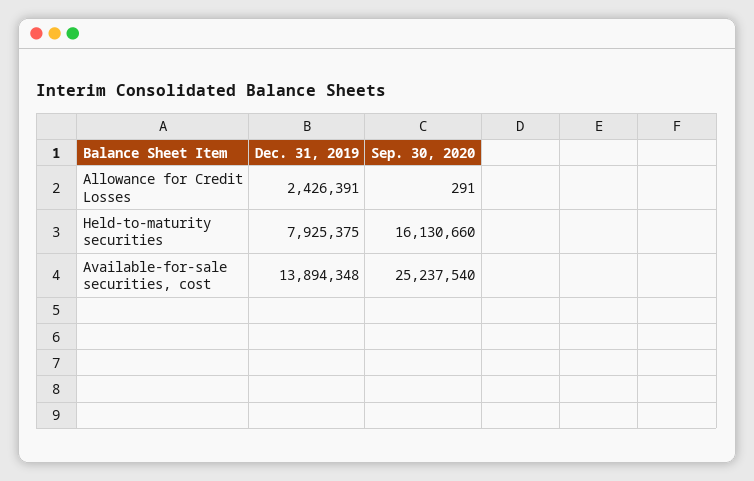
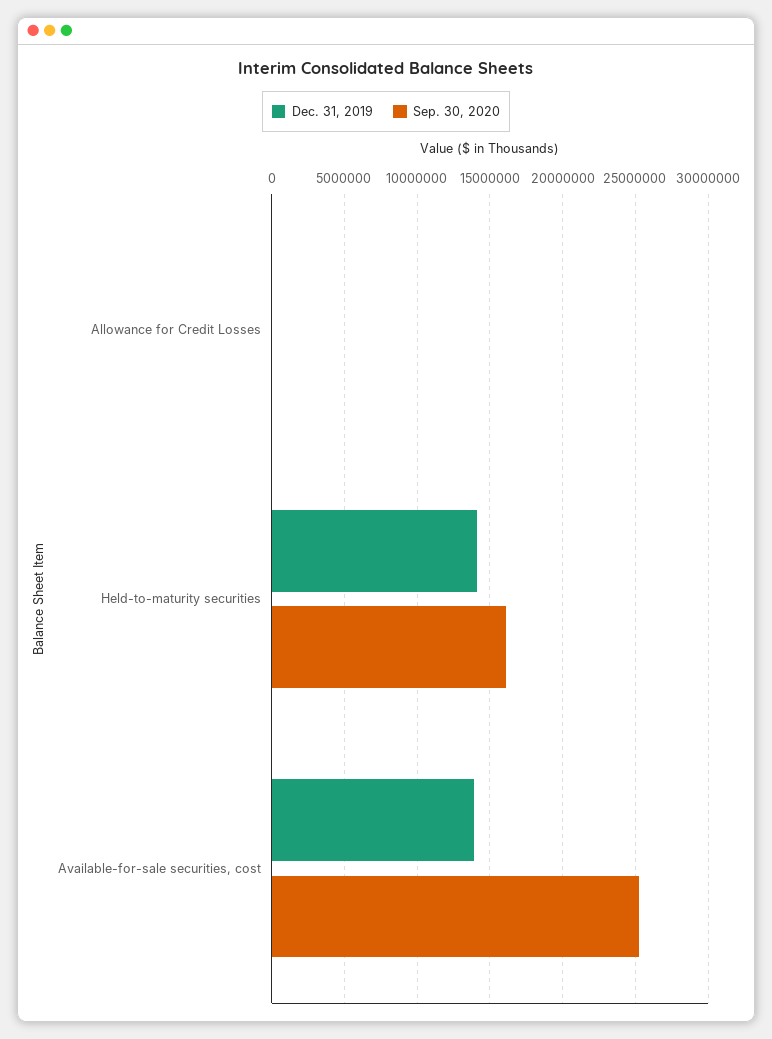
Dec. 31, 2019, Allowance for Credit Losses: 2426391 -> 0
Dec. 31, 2019, Held-to-maturity securities: 7925375 -> 14000000

